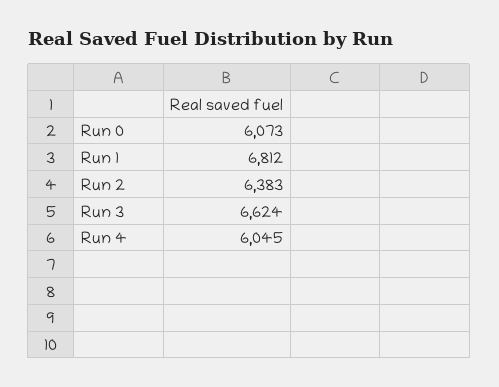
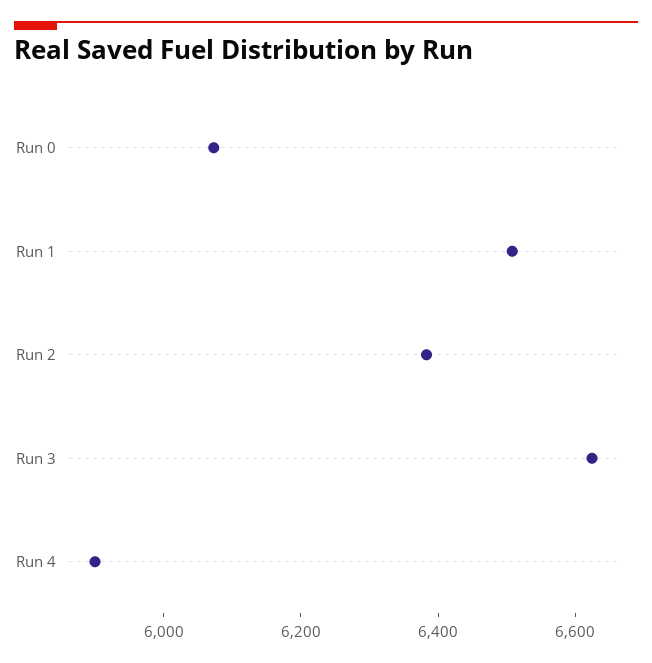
Run 1: 6812 -> 6500
Run 4: 6045 -> 5900

